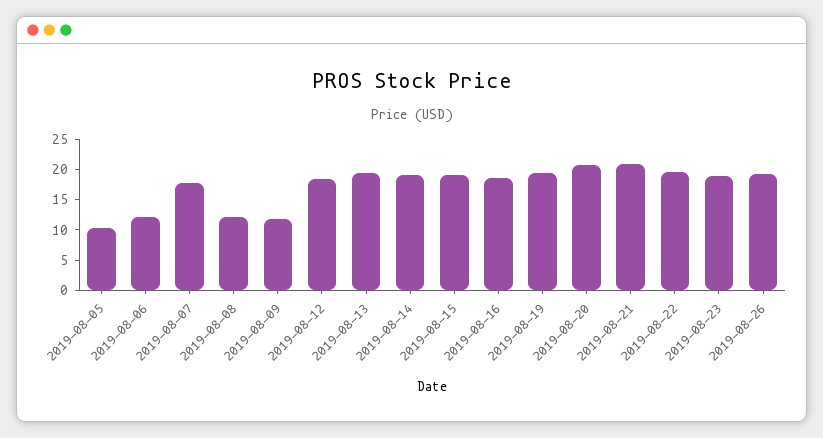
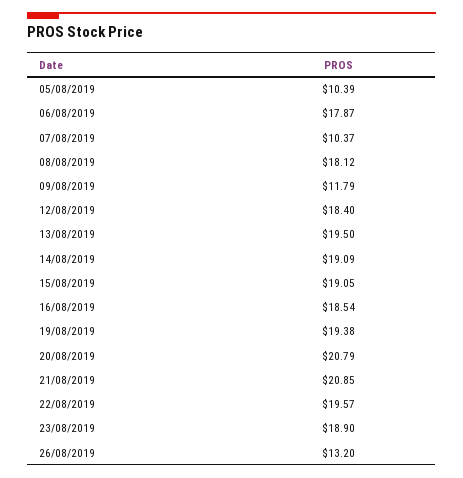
2019-08-06: 12.5 -> 17.87
2019-08-07: 17.5 -> 10.37
2019-08-08: 12.5 -> 18.12
2019-08-26: 20 -> 13.2

